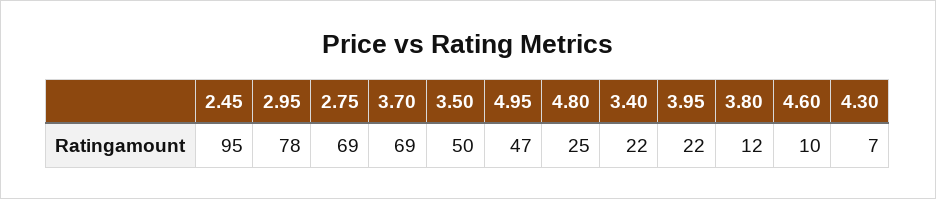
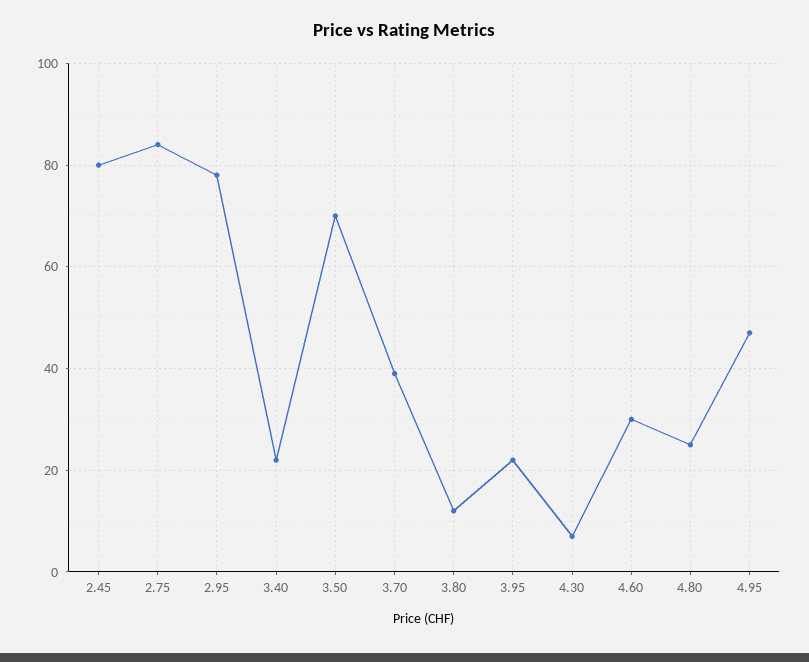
2.45: 95 -> 80
2.75: 69 -> 85
3.70: 69 -> 40
3.50: 50 -> 70
4.60: 10 -> 30

